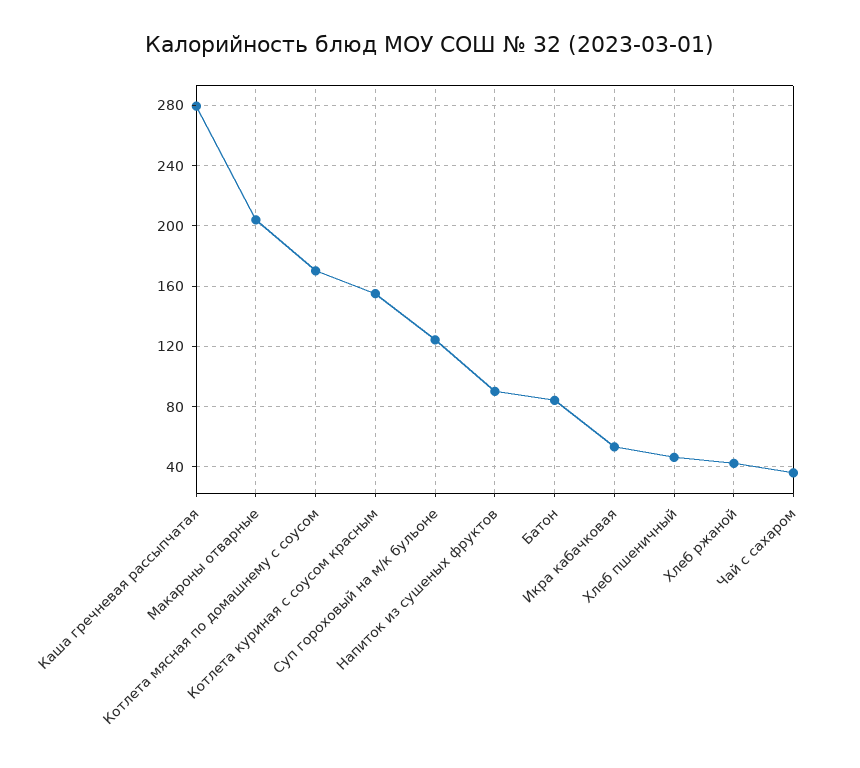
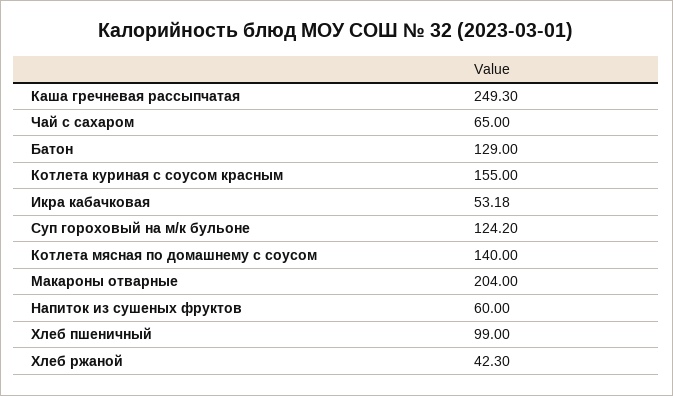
Каша гречневая рассыпчатая: 280 -> 249.3
Котлета мясная по домашнему с соусом: 170 -> 140
Напиток из сушеных фруктов: 90 -> 60
Батон: 85 -> 129
Хлеб пшеничный: 45 -> 99
Чай с сахаром: 35 -> 65

